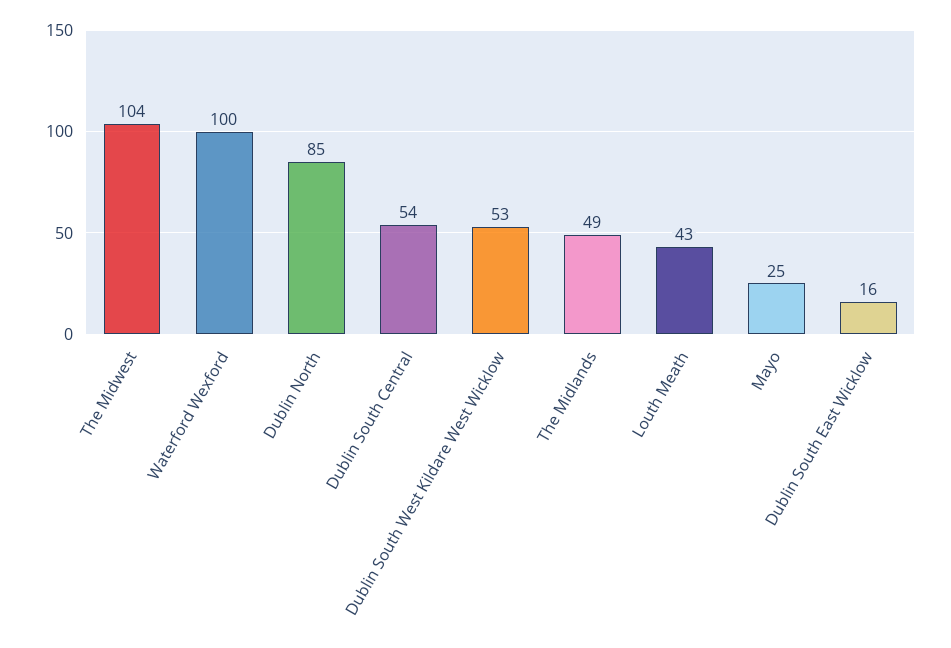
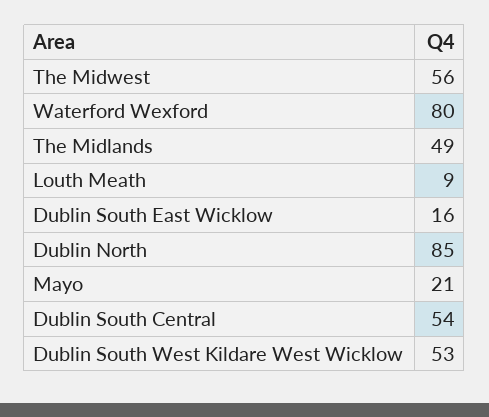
The Midwest: 104 -> 56
Waterford Wexford: 100 -> 80
Louth Meath: 43 -> 9
Mayo: 25 -> 21

